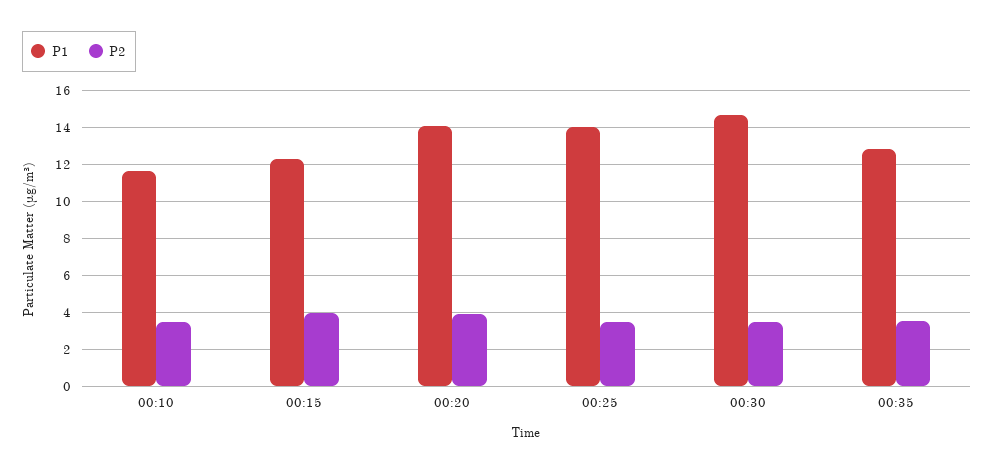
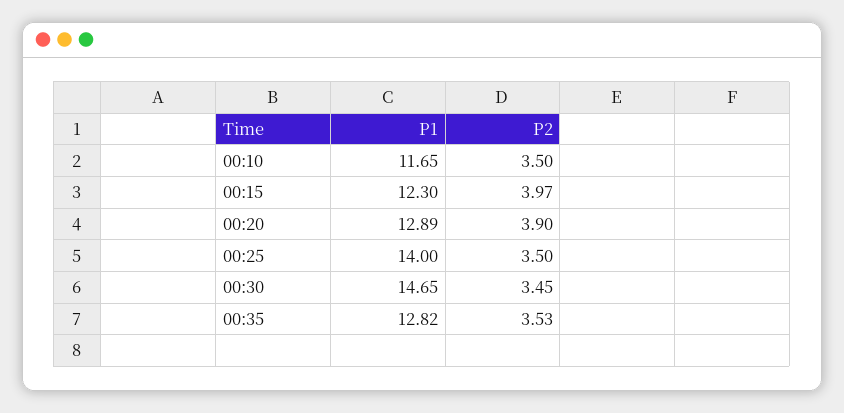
P1, 00:20: 14 -> 12.89

